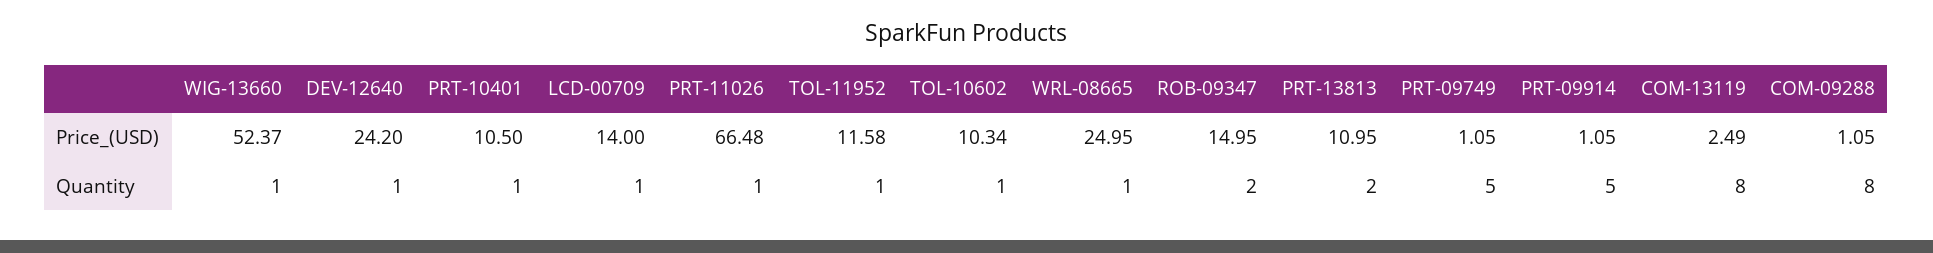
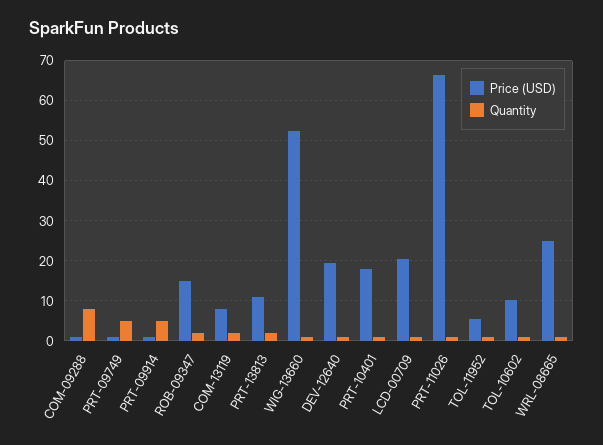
Price_(USD), DEV-12640: 24.2 -> 20
Price_(USD), PRT-10401: 10.5 -> 18
Price_(USD), LCD-00709: 14 -> 20
Price_(USD), TOL-11952: 11.58 -> 6
Price_(USD), COM-13119: 2.49 -> 8
Quantity, COM-13119: 8 -> 2

